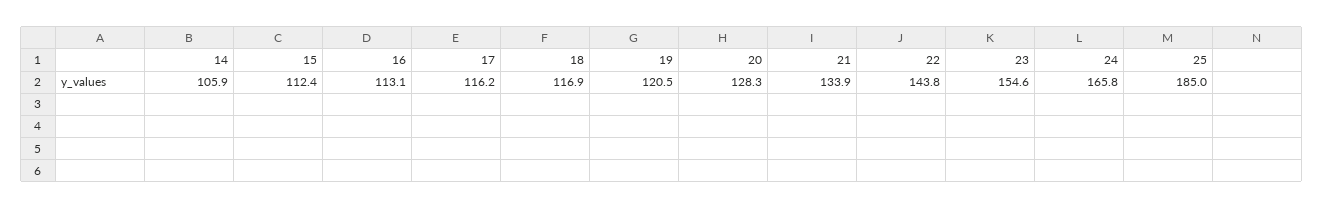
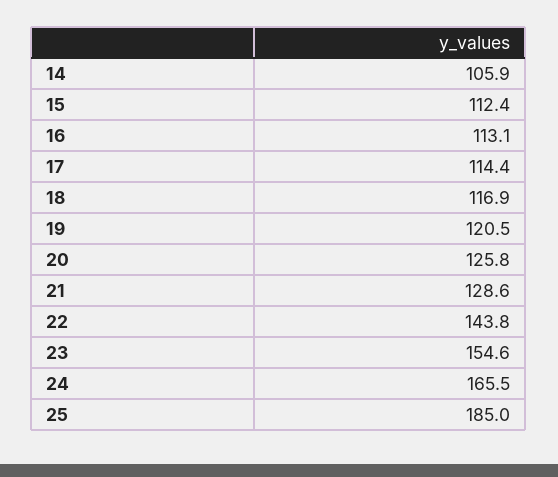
17: 116.2 -> 114.4
20: 128.3 -> 125.8
21: 133.9 -> 128.6
24: 165.8 -> 165.5

